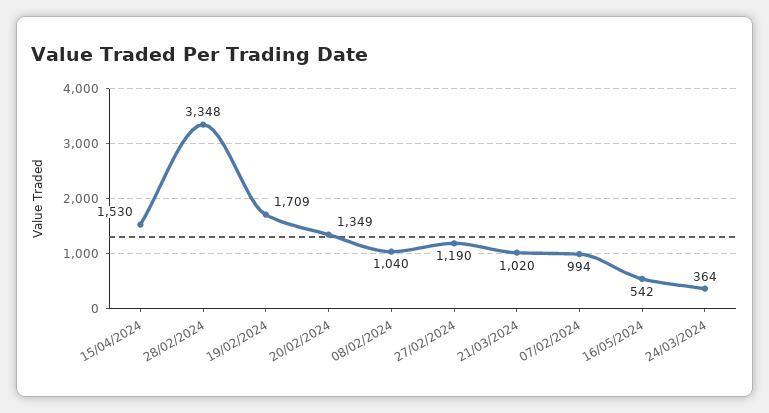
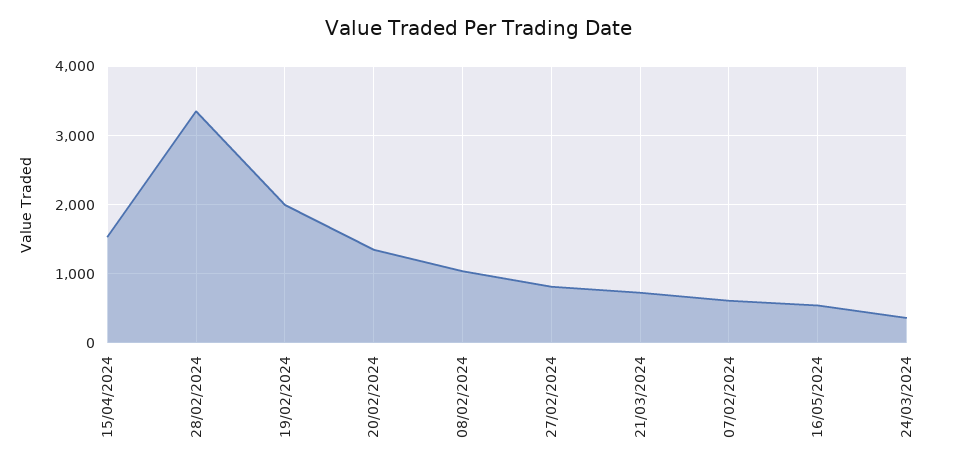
19/02/2024: 1709 -> 2000
27/02/2024: 1190 -> 800
21/03/2024: 1020 -> 700
07/02/2024: 994 -> 600

